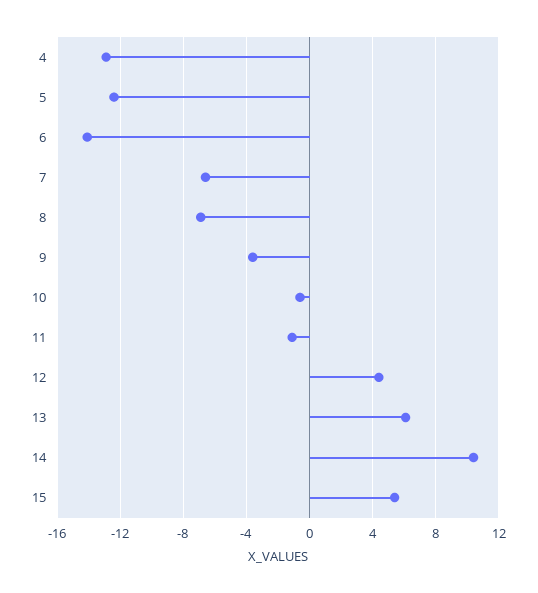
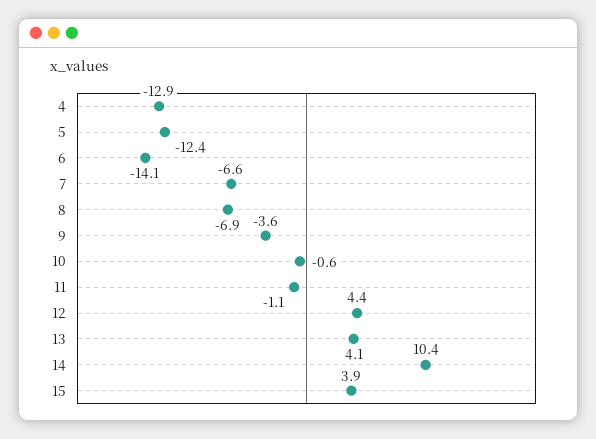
13: 6 -> 4.1
15: 5.5 -> 3.9

